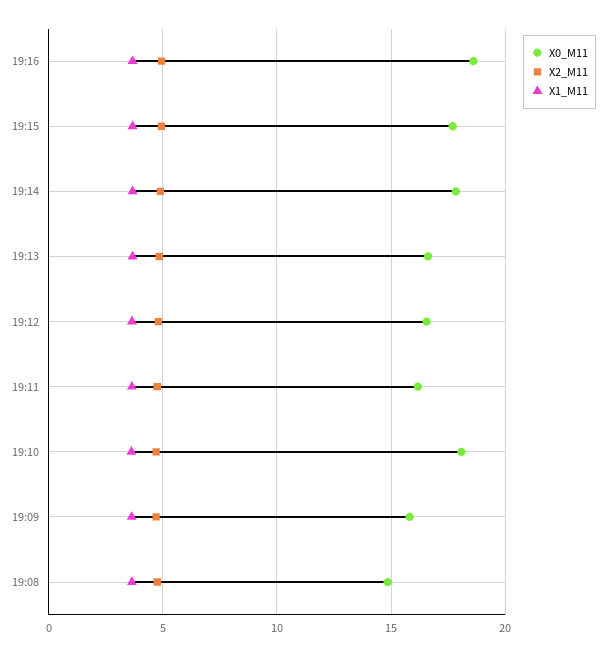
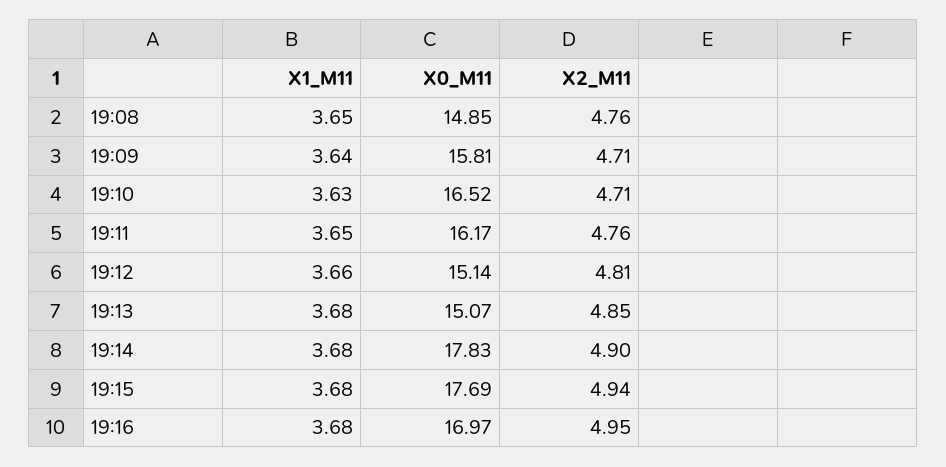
X0_M11, 19:16: 18.5 -> 16.97
X0_M11, 19:13: 16.5 -> 15.07
X0_M11, 19:12: 16.5 -> 15.14
X0_M11, 19:10: 18 -> 16.52

